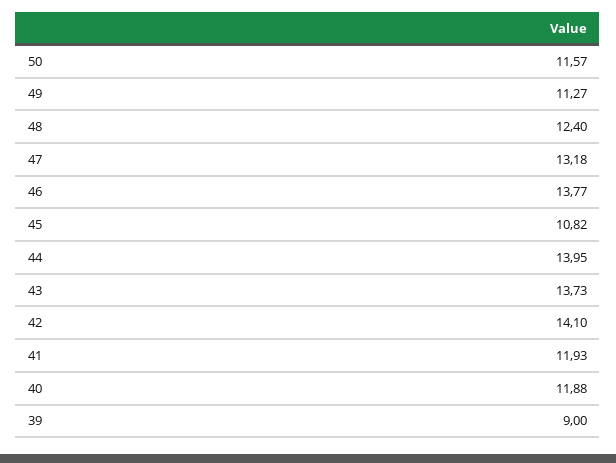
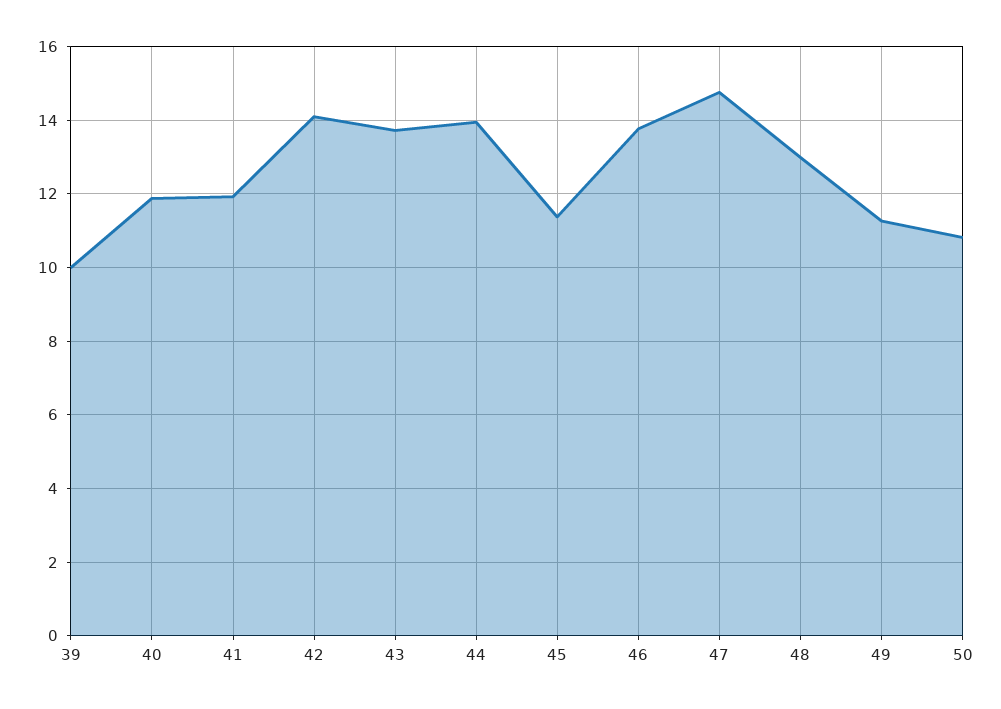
50: 11.57 -> 10.8
48: 12.4 -> 13
47: 13.18 -> 14.8
45: 10.82 -> 11.4
39: 9 -> 10

